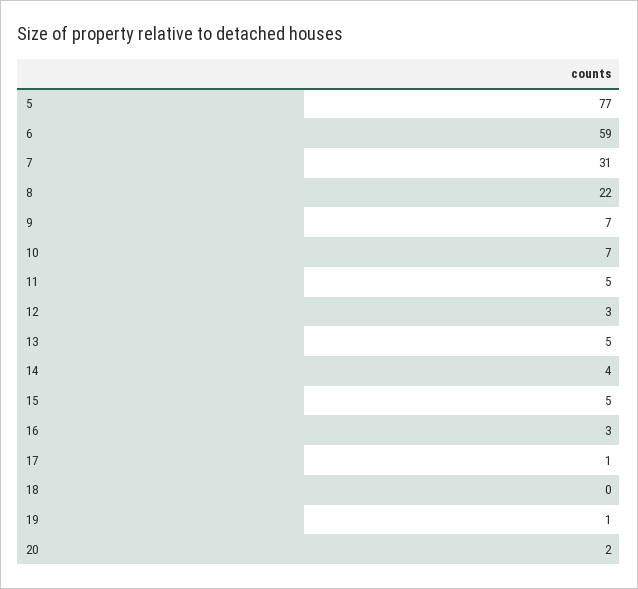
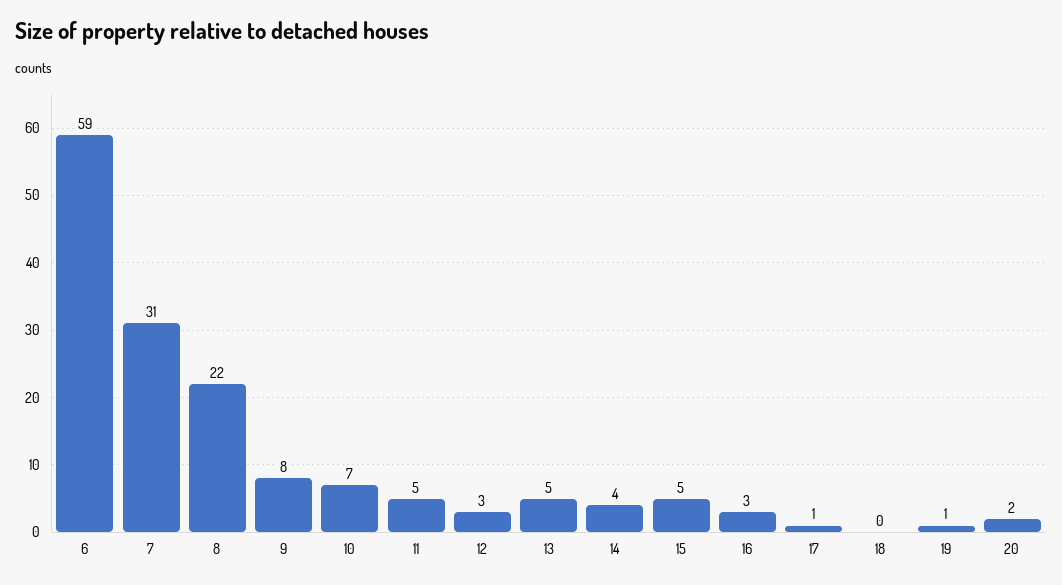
5: 77 -> none
9: 7 -> 8

